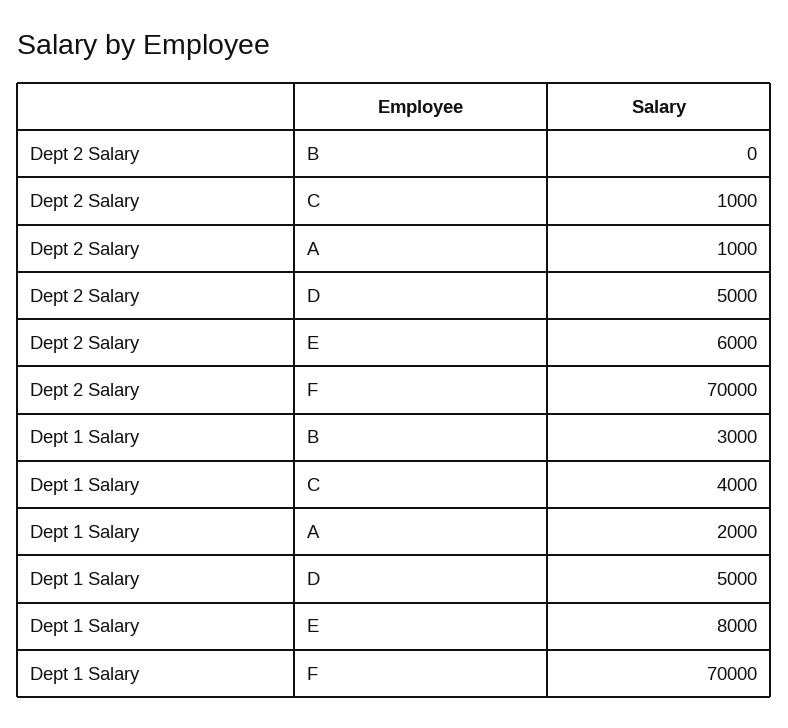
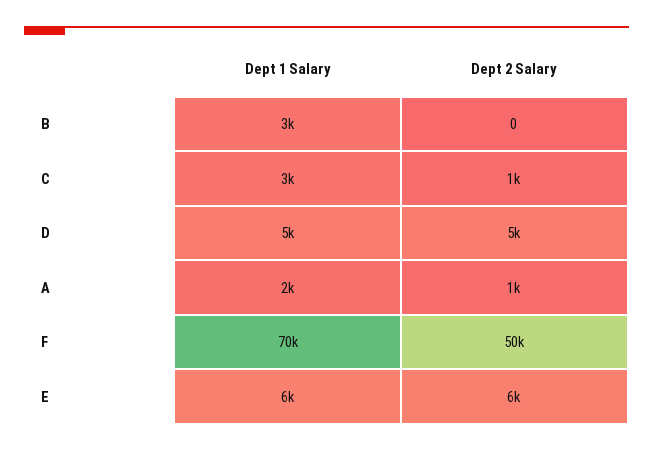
Dept 2 Salary, F: 70000 -> 50000
Dept 1 Salary, C: 4000 -> 3000
Dept 1 Salary, E: 8000 -> 6000

